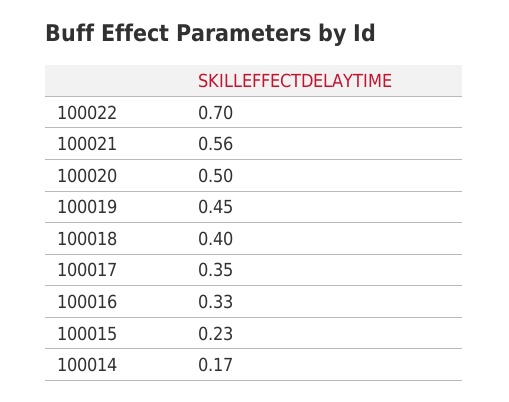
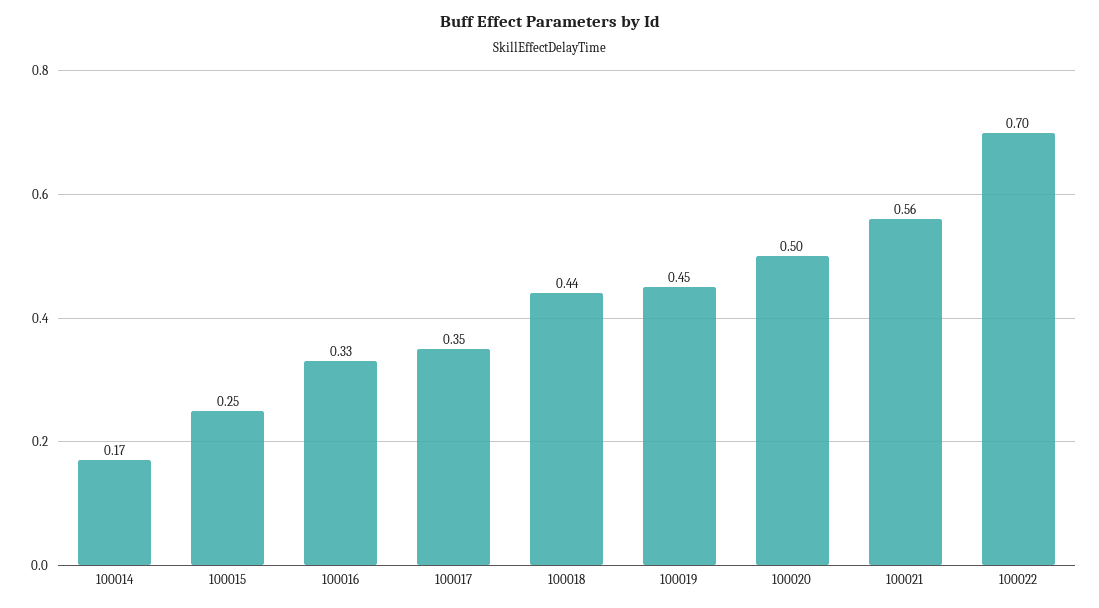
100018: 0.4 -> 0.44
100015: 0.23 -> 0.25

